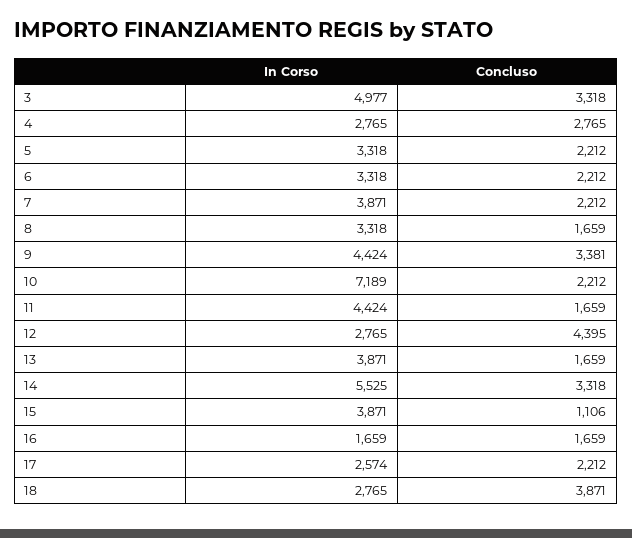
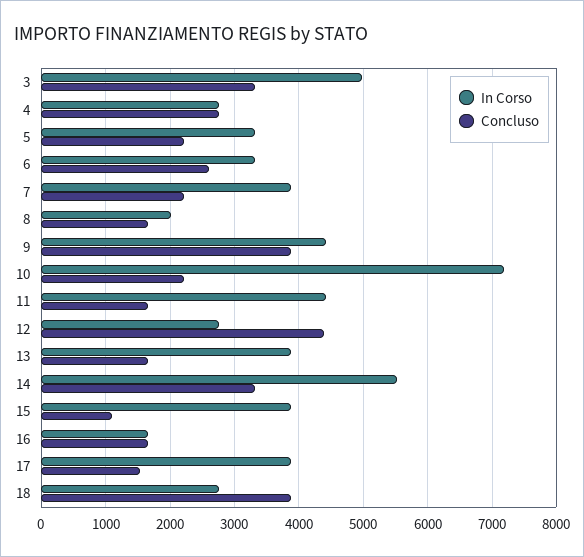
Concluso, 6: 2212 -> 2600
In Corso, 8: 3318 -> 2000
Concluso, 9: 3381 -> 3900
In Corso, 17: 2574 -> 3900
Concluso, 17: 2212 -> 1500

